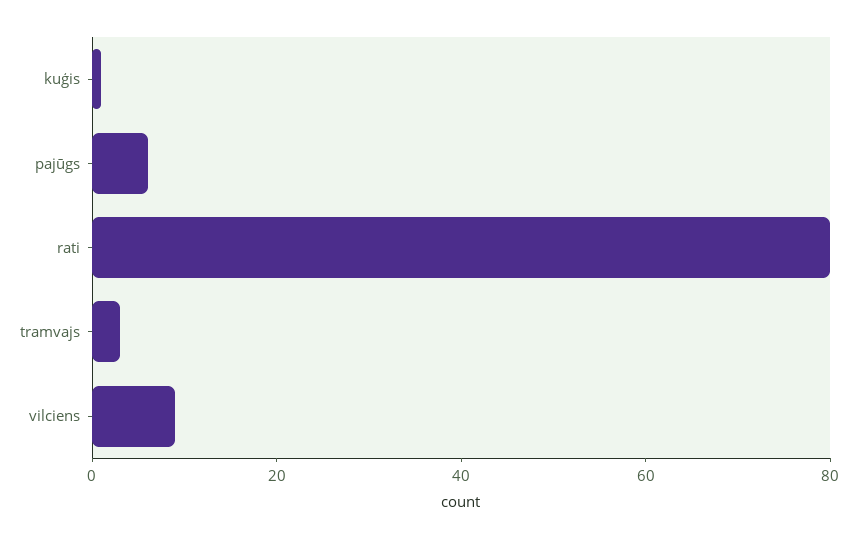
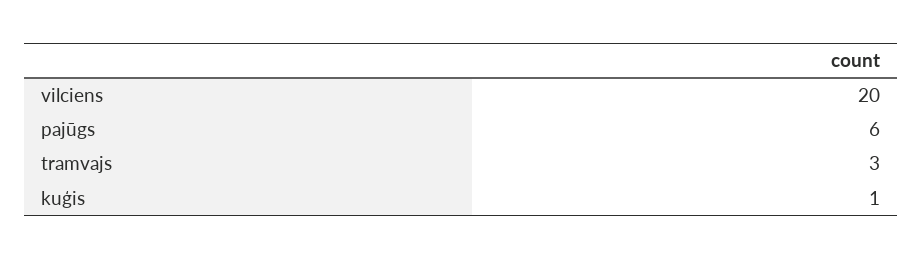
rati: 80 -> none
vilciens: 10 -> 20

